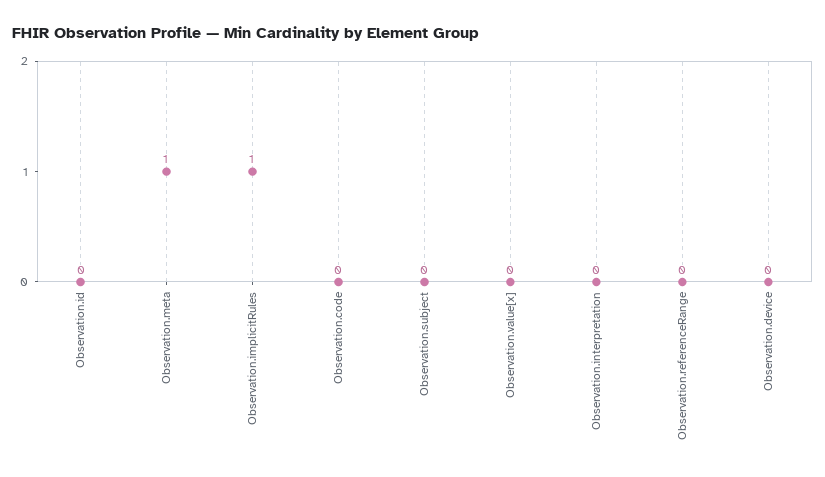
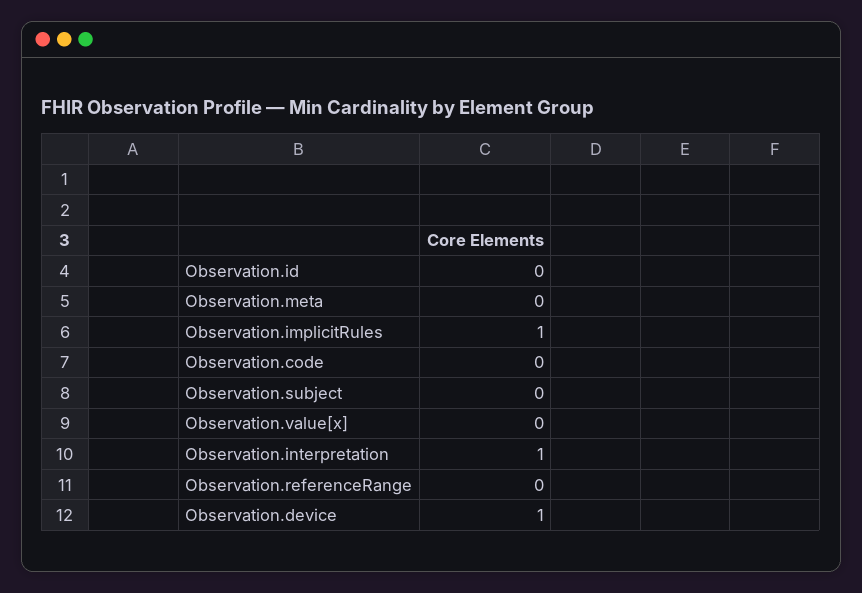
Observation.meta: 1 -> 0
Observation.interpretation: 0 -> 1
Observation.device: 0 -> 1

